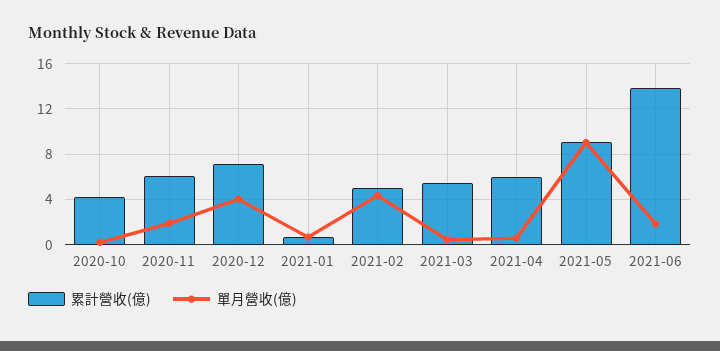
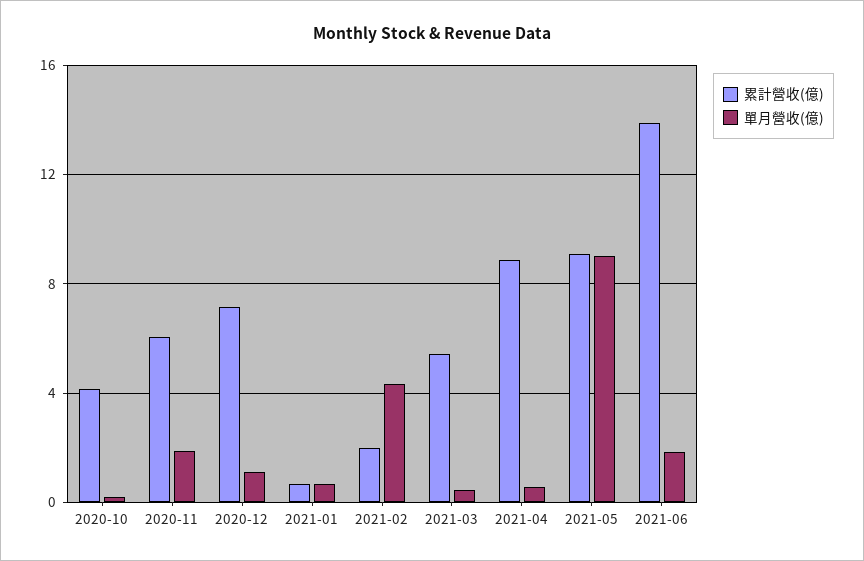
單月營收(億), 2020-12: 4 -> 1
累計營收(億), 2021-02: 5 -> 2
累計營收(億), 2021-04: 6 -> 9

